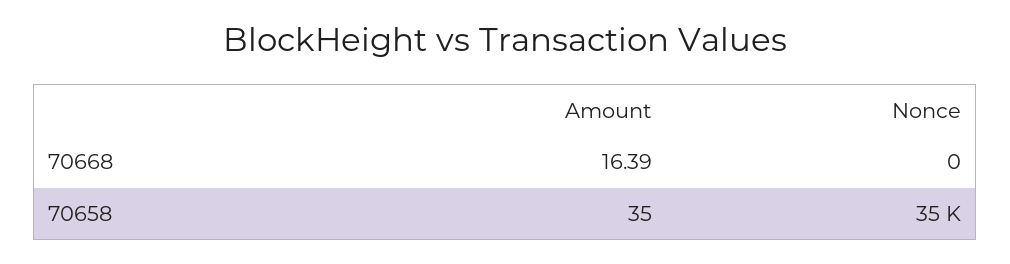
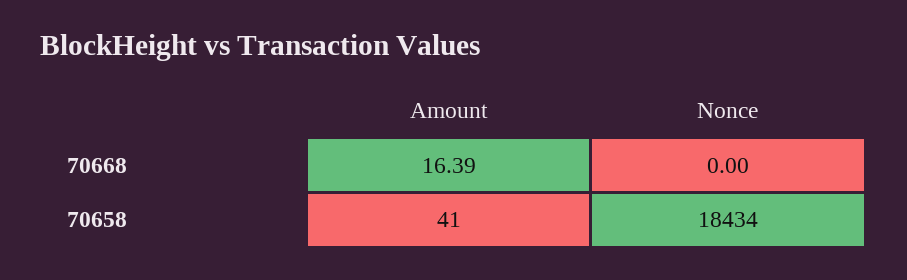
Amount, 70658: 35 -> 41
Nonce, 70658: 35000 -> 18434

